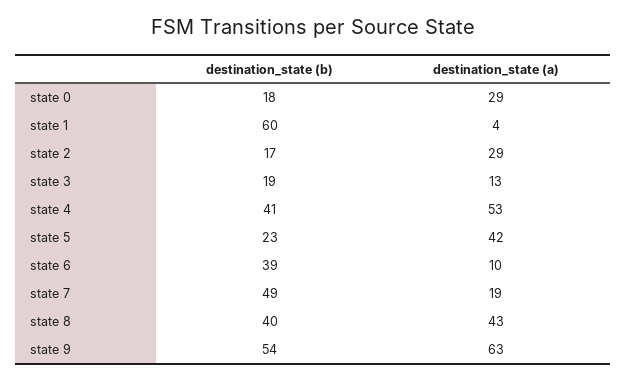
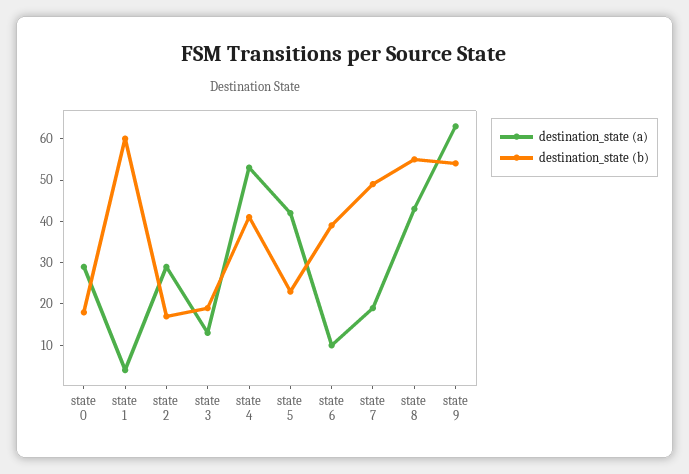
destination_state (b), state 8: 40 -> 55

